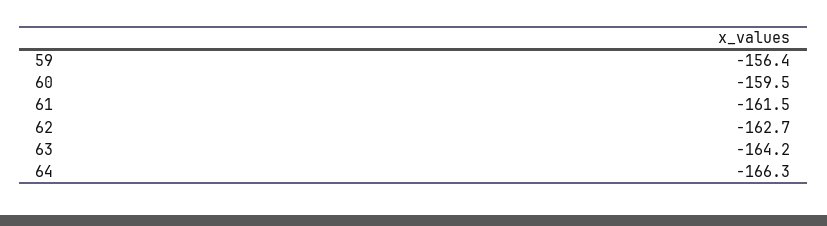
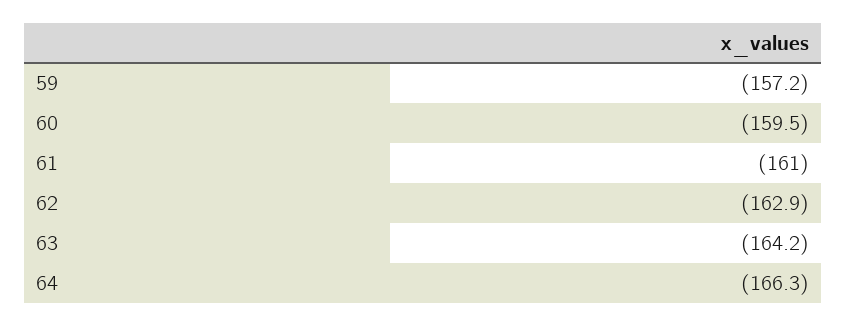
59: -156.4 -> -157.2
61: -161.5 -> -161
62: -162.7 -> -162.9

